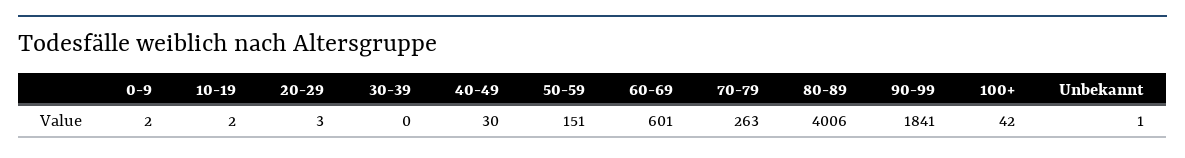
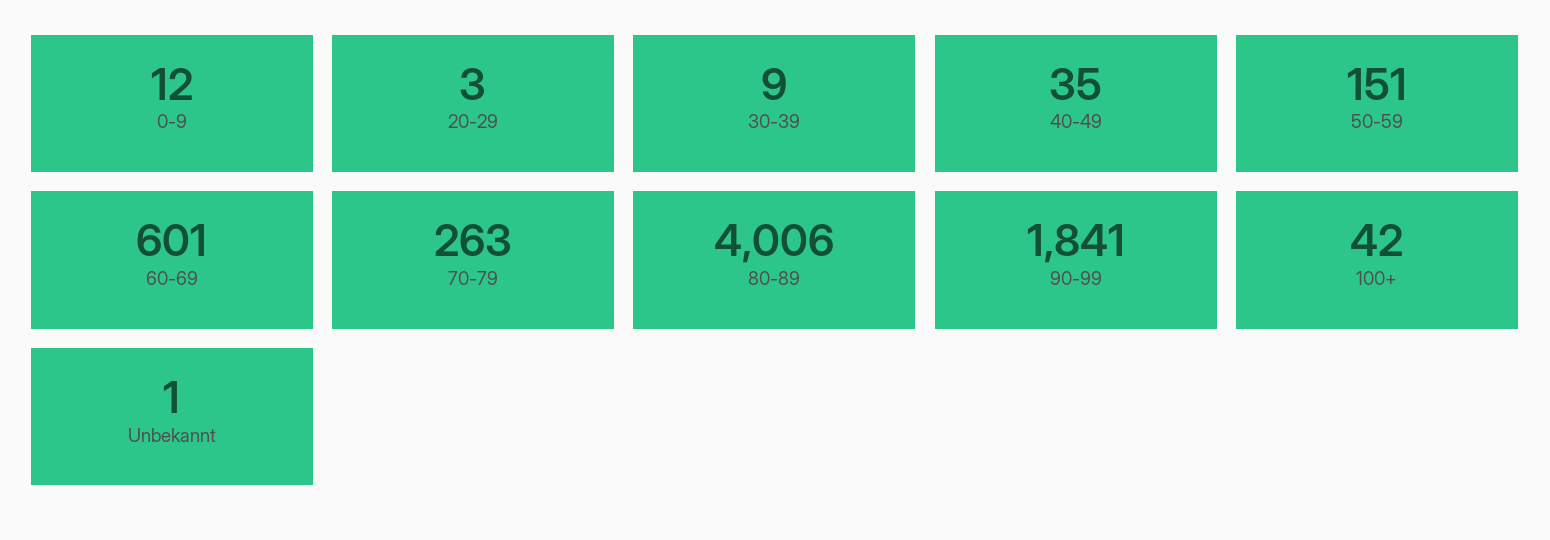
0-9: 2 -> 12
10-19: 2 -> none
30-39: 0 -> 9
40-49: 30 -> 35

